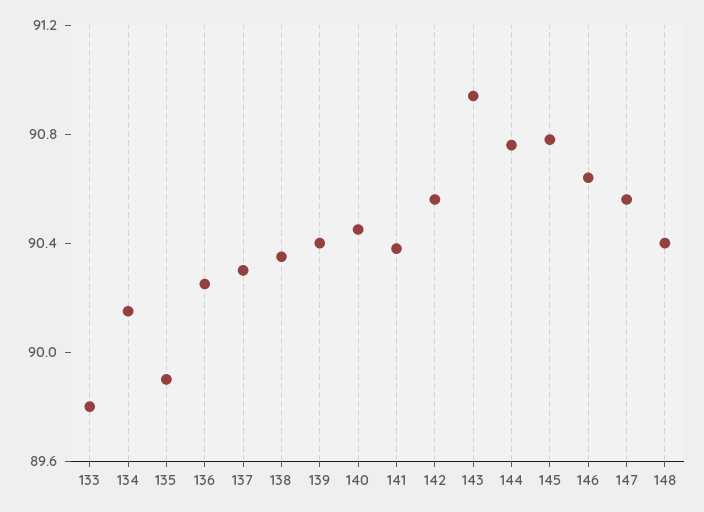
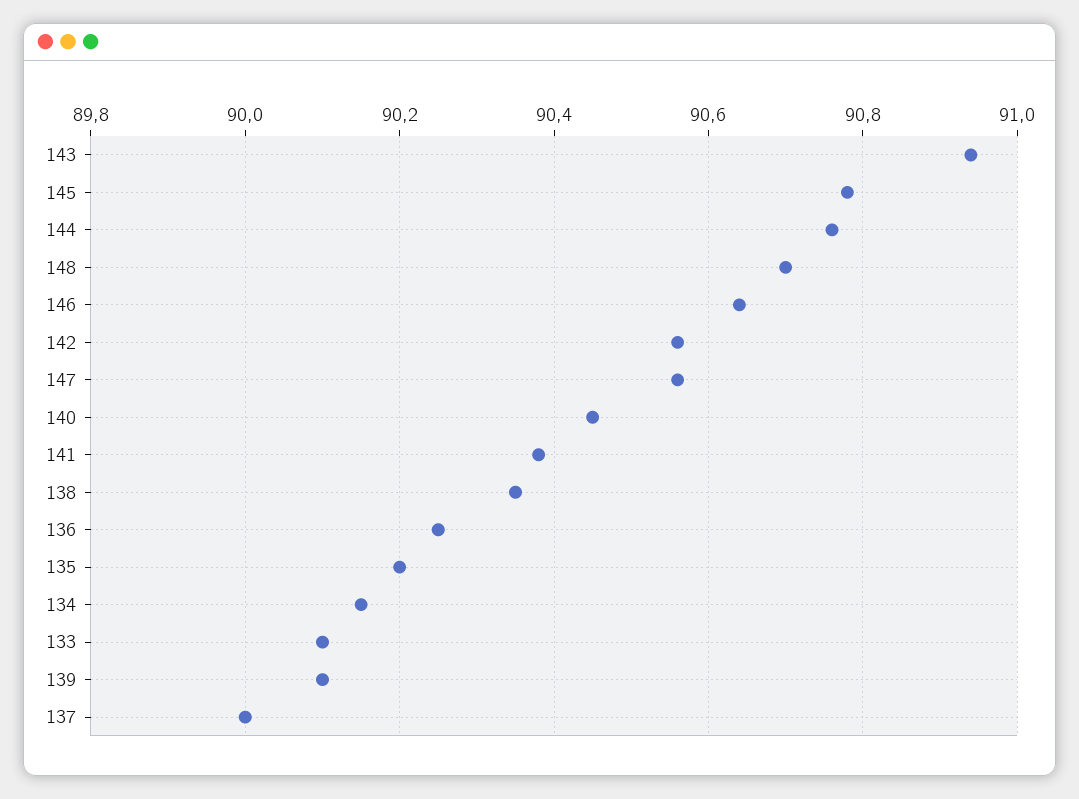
133: 89.8 -> 90.1
135: 89.9 -> 90.2
137: 90.3 -> 90
139: 90.4 -> 90.1
148: 90.4 -> 90.7

